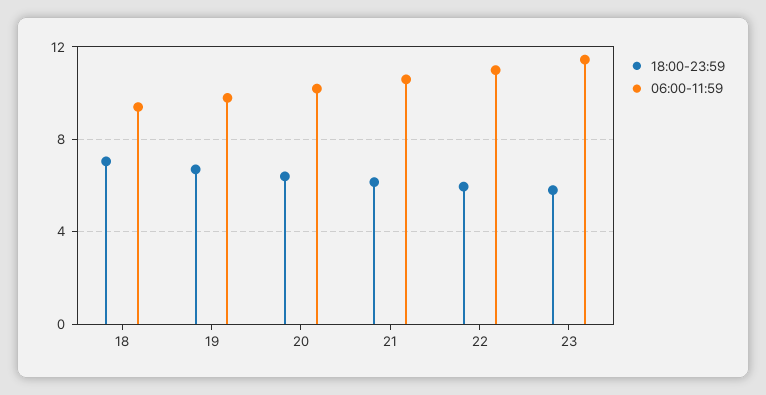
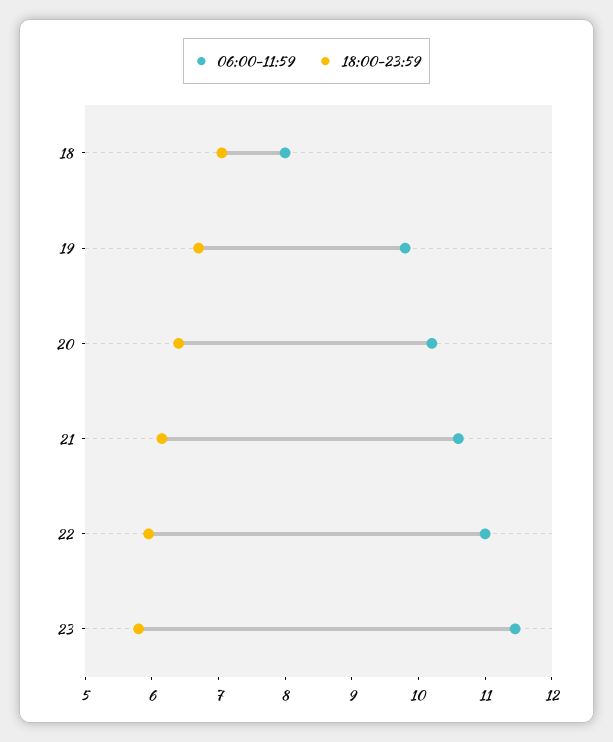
06:00-11:59, 18: 9.5 -> 8

